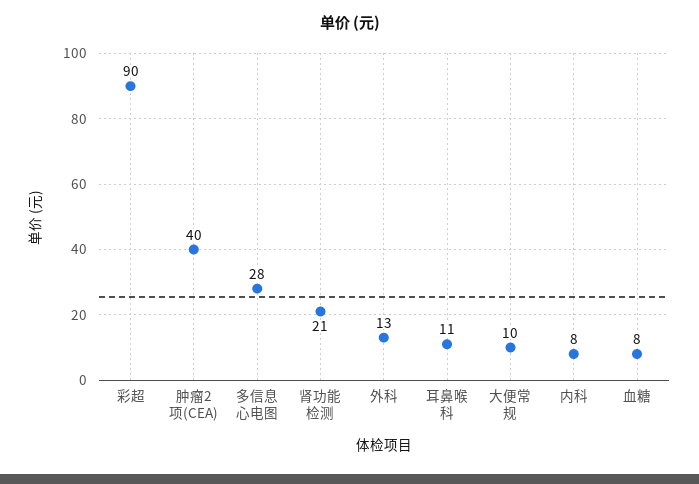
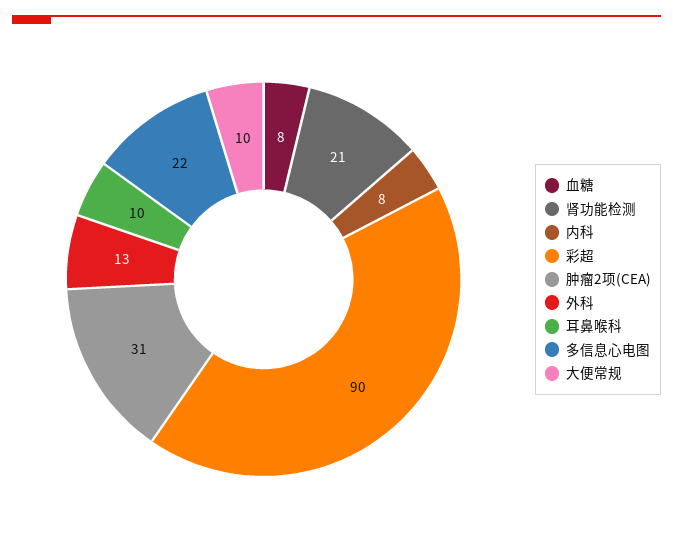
肿瘤2项(CEA): 40 -> 31
多信息心电图: 28 -> 22
耳鼻喉科: 11 -> 10

